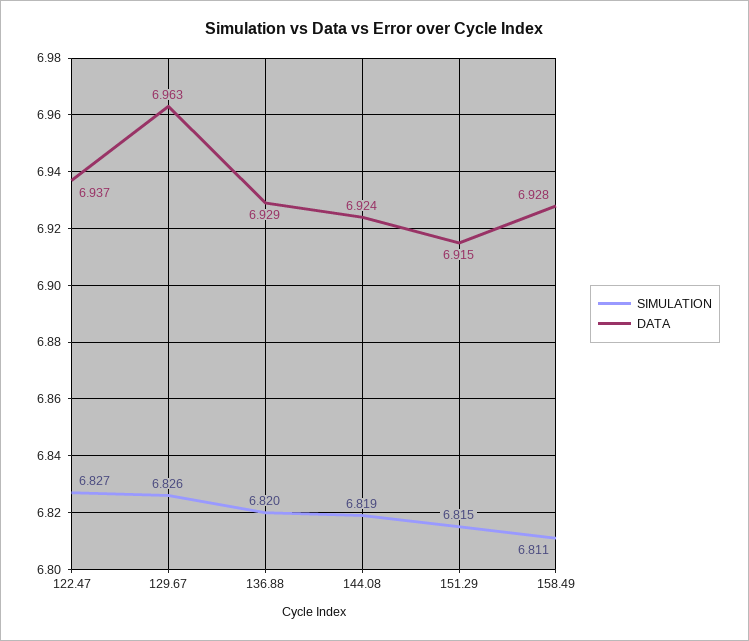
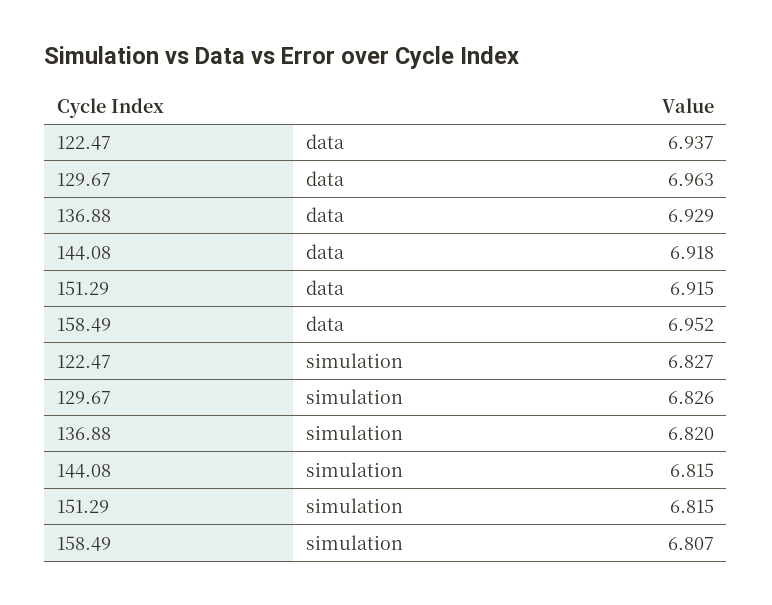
SIMULATION, 144.08: 6.819 -> 6.815
DATA, 144.08: 6.924 -> 6.918
SIMULATION, 158.49: 6.811 -> 6.807
DATA, 158.49: 6.928 -> 6.952

